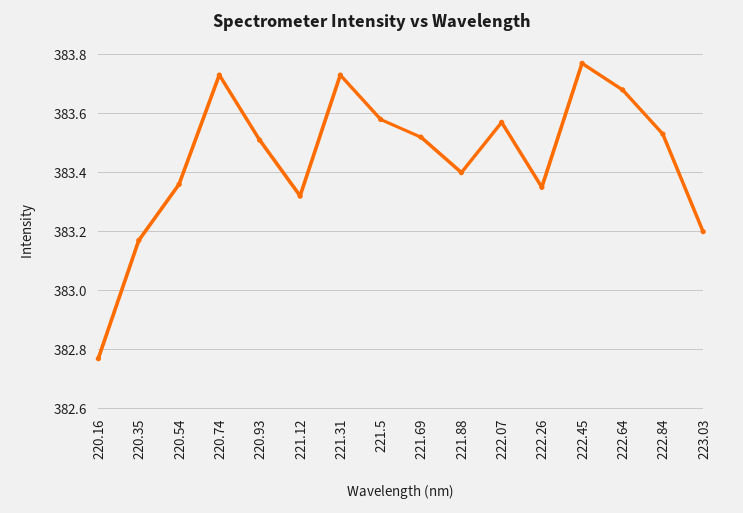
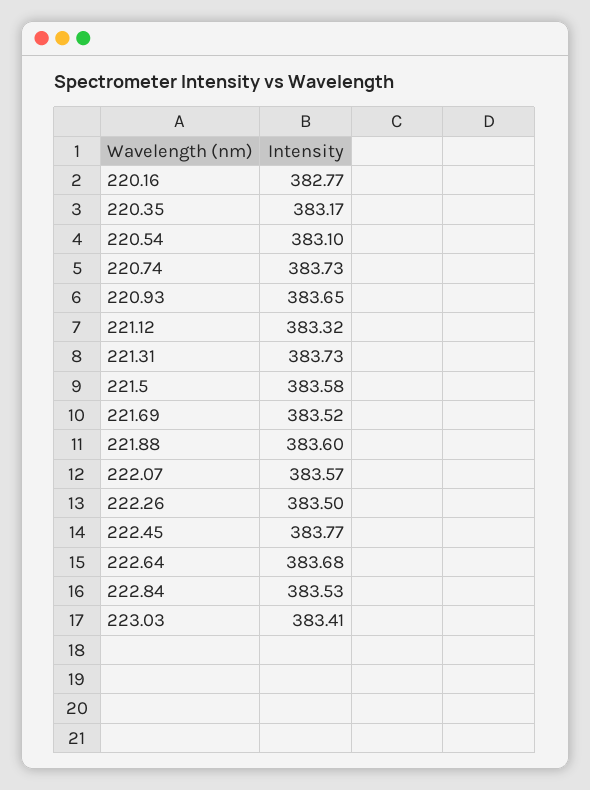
220.54: 383.35 -> 383.1
220.93: 383.5 -> 383.65
221.88: 383.4 -> 383.6
222.26: 383.35 -> 383.5
223.03: 383.2 -> 383.41

